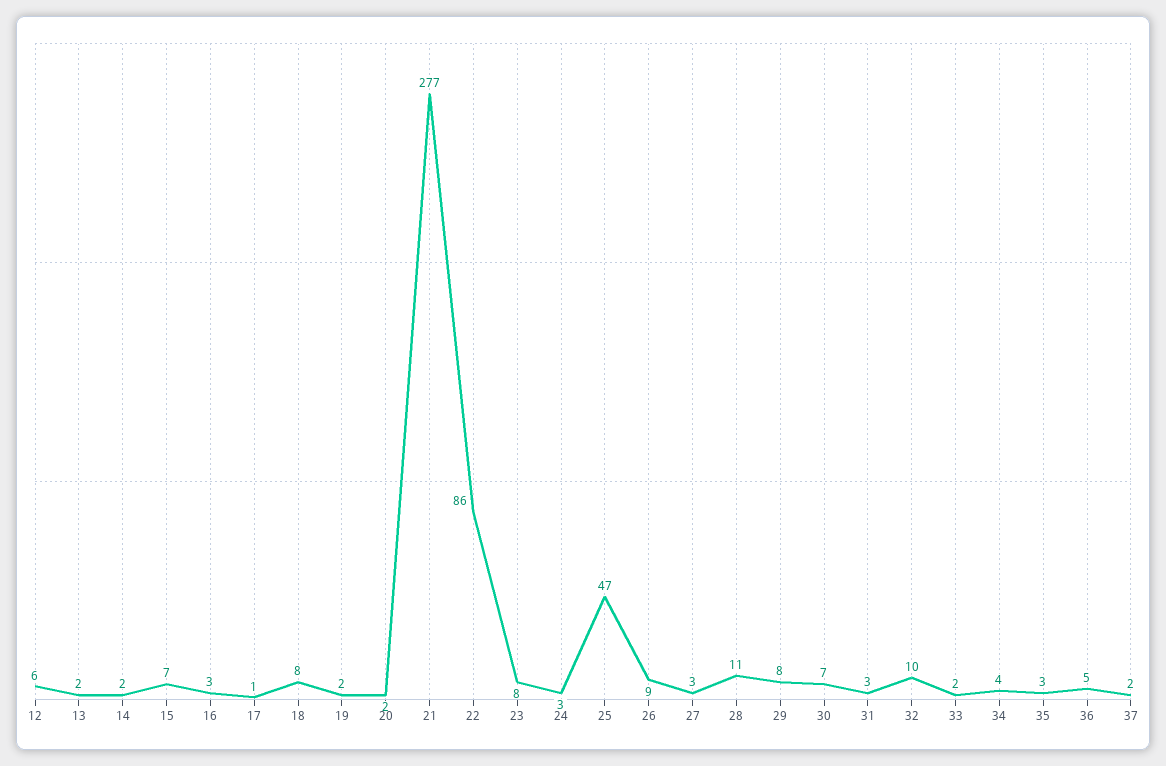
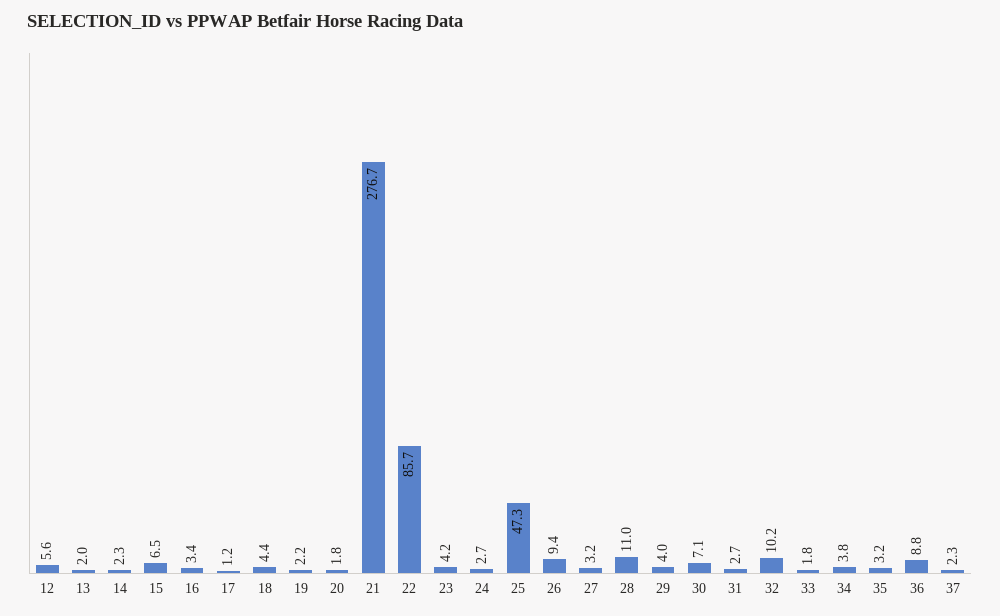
18: 8 -> 4.4
23: 8 -> 4.2
29: 8 -> 4
36: 5 -> 8.8

